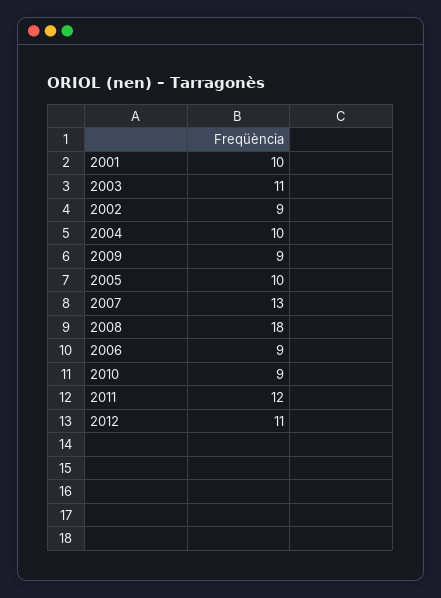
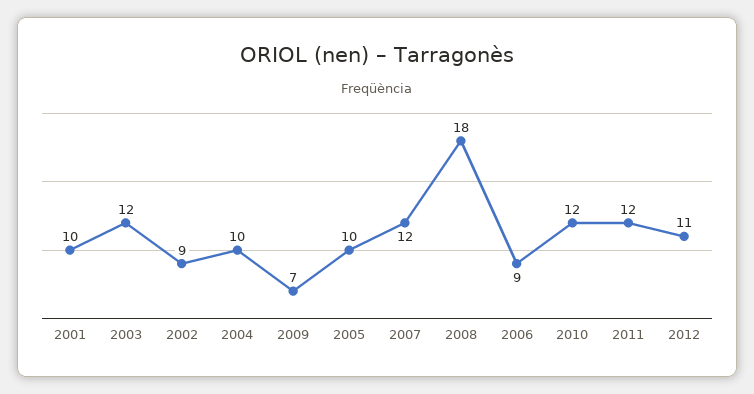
2003: 11 -> 12
2009: 9 -> 7
2007: 13 -> 12
2010: 9 -> 12

